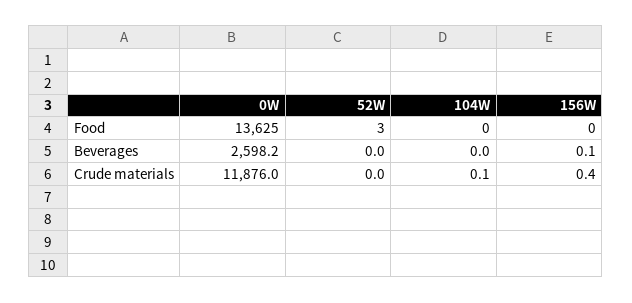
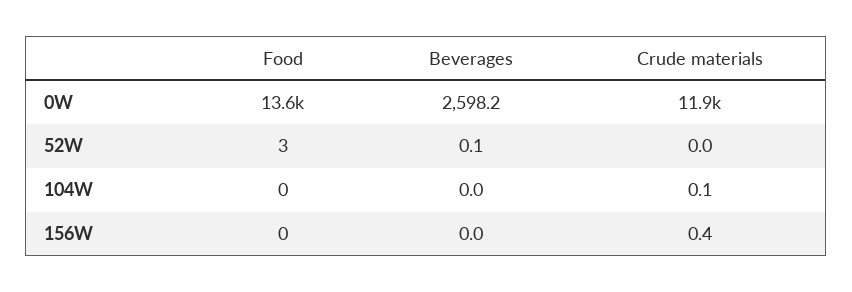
52W, Beverages: 0 -> 0.1
156W, Beverages: 0.1 -> 0

